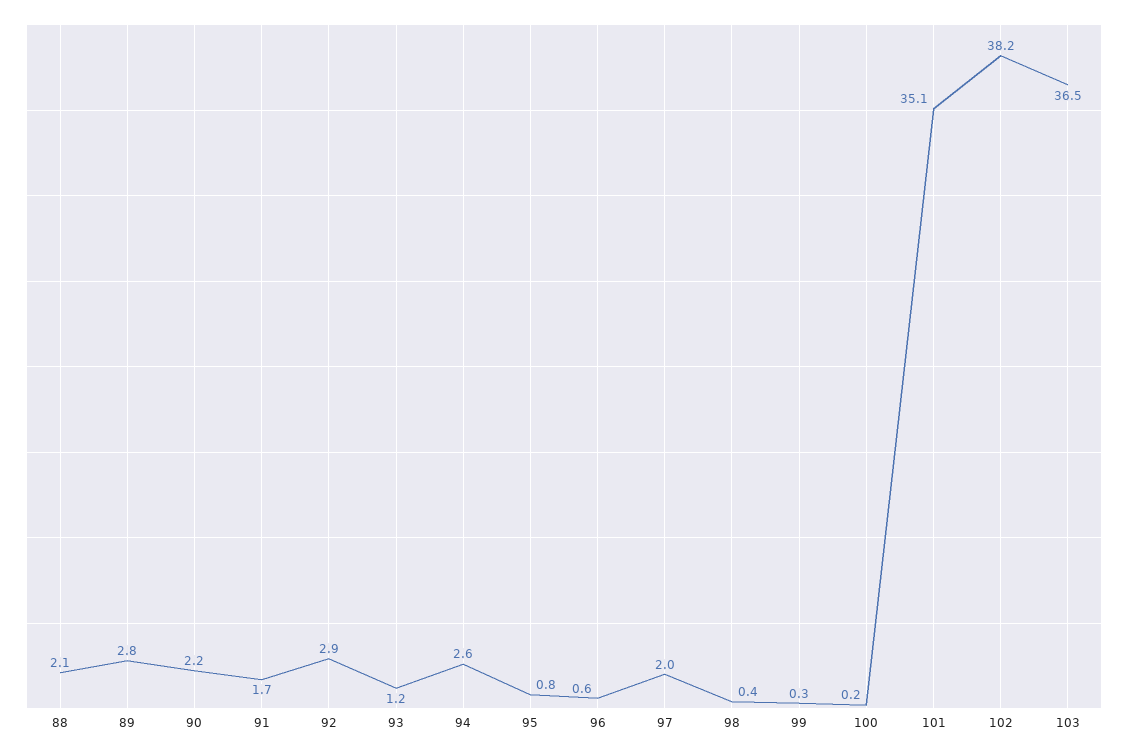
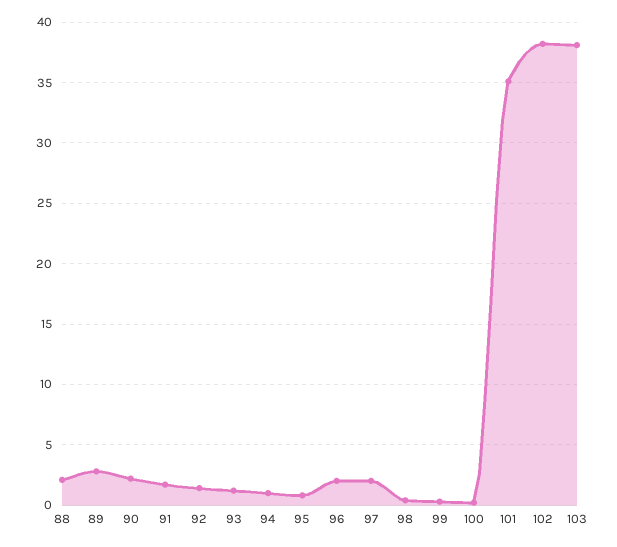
92: 2.9 -> 1.5
94: 2.6 -> 1
96: 0.6 -> 2
103: 36.5 -> 38

